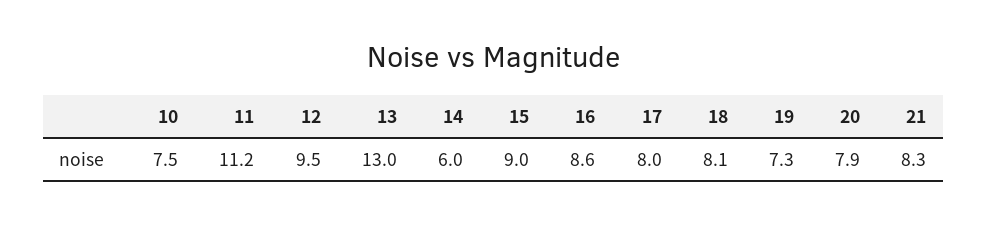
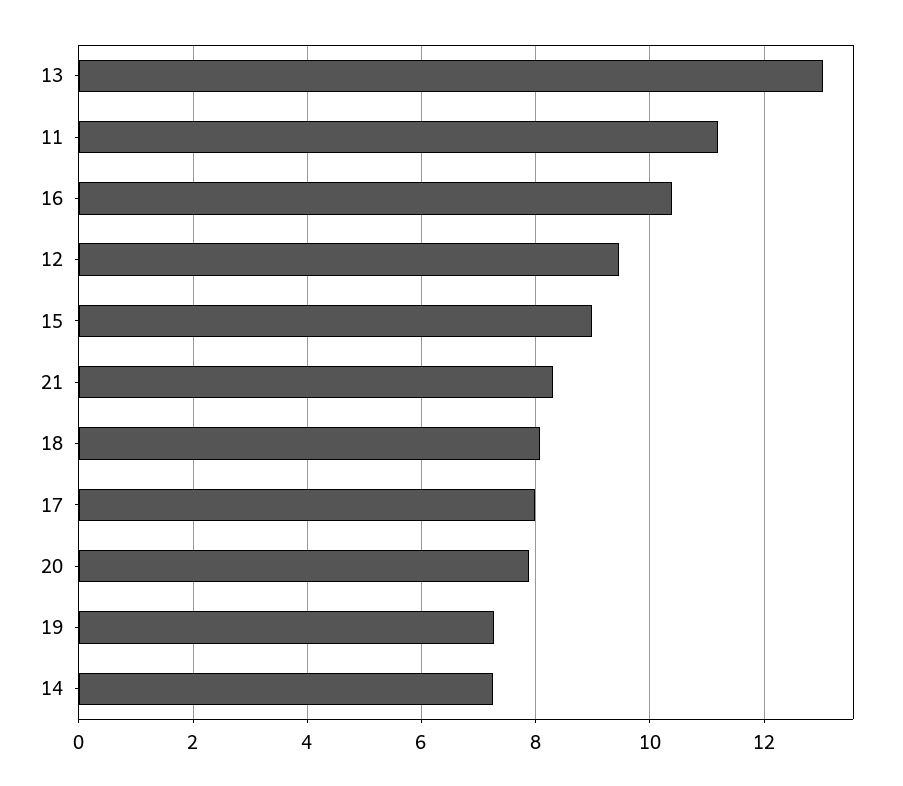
10: 7.5 -> none
14: 6 -> 7.2
16: 8.6 -> 10.4

